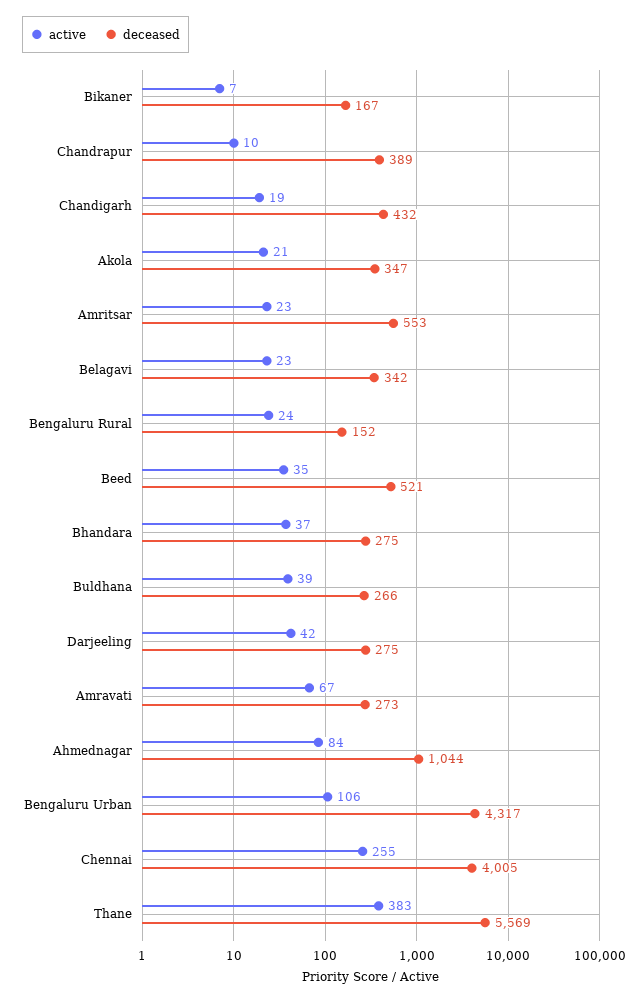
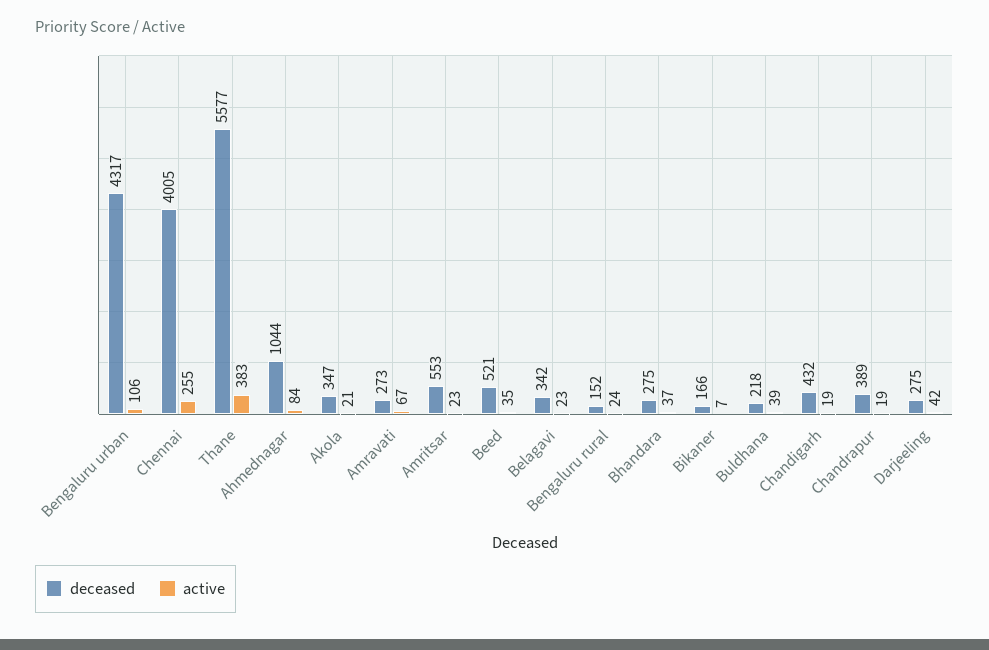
deceased, Bikaner: 167 -> 166
active, Chandrapur: 10 -> 19
deceased, Buldhana: 266 -> 218
deceased, Thane: 5569 -> 5577

